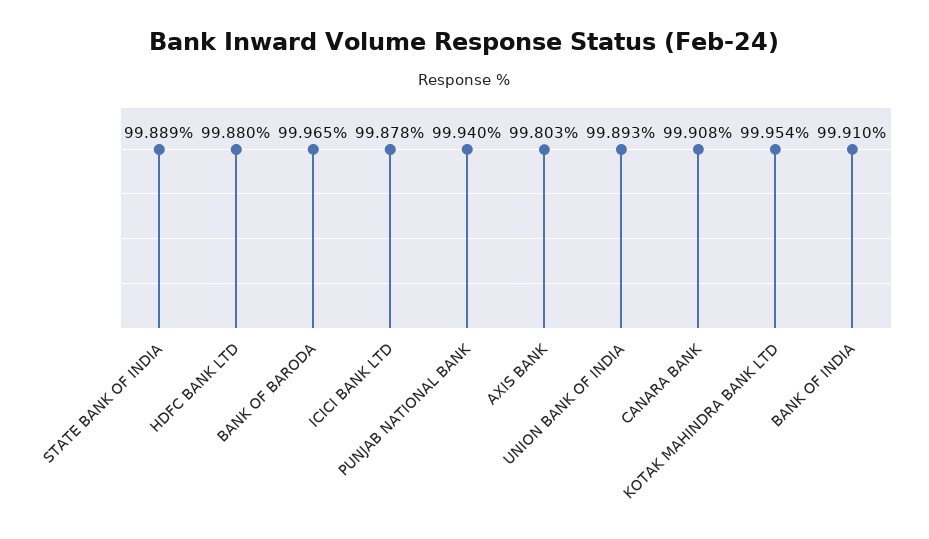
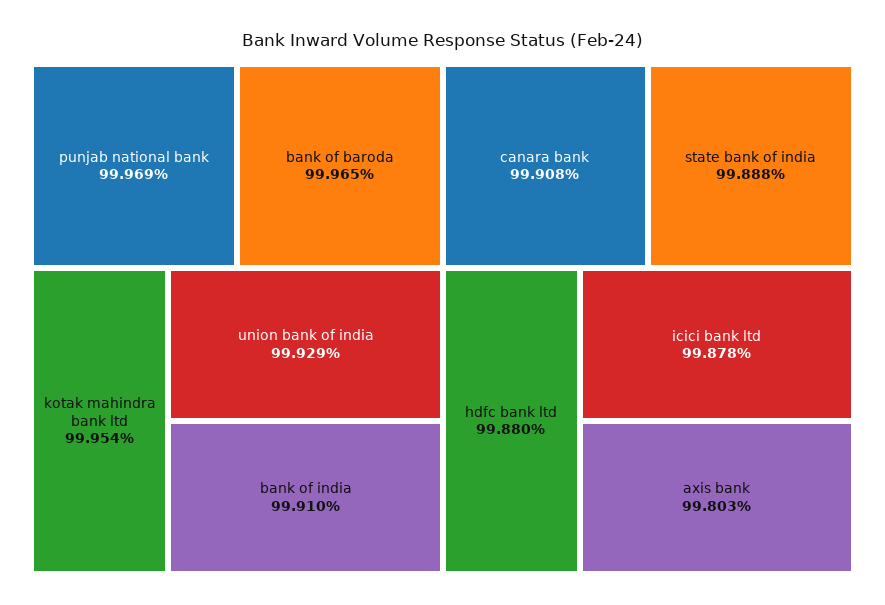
STATE BANK OF INDIA: 99.889 -> 99.888
PUNJAB NATIONAL BANK: 99.94 -> 99.969
UNION BANK OF INDIA: 99.893 -> 99.929

